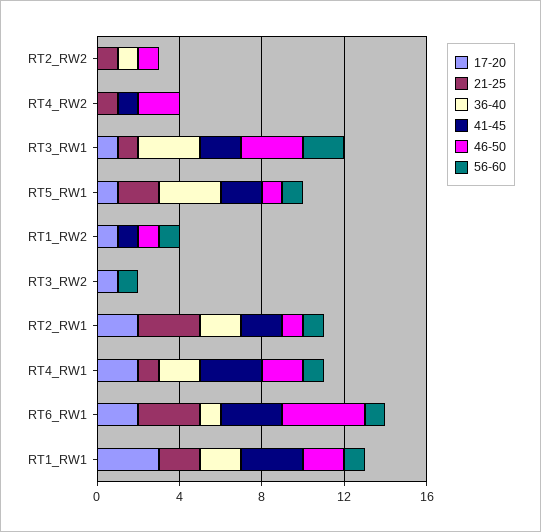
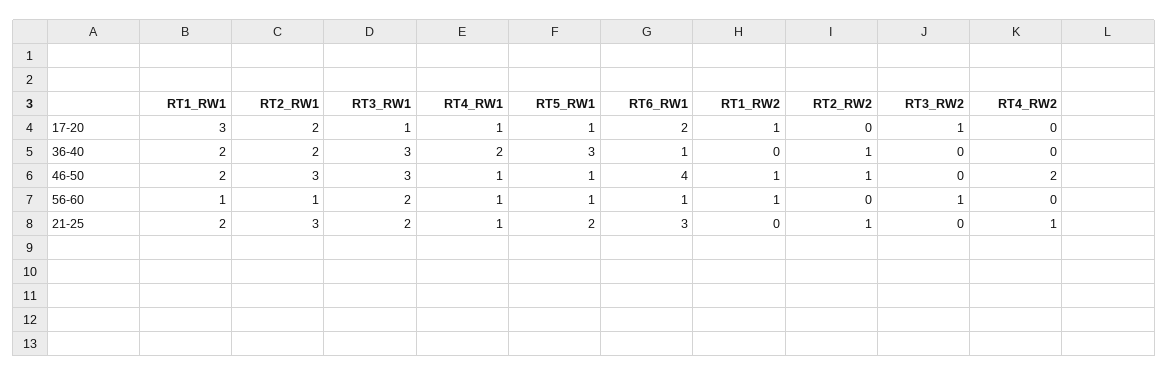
41-45, RT2_RW2: 0 -> none
41-45, RT4_RW2: 1 -> none
21-25, RT3_RW1: 1 -> 2
41-45, RT3_RW1: 2 -> none
41-45, RT5_RW1: 2 -> none
41-45, RT1_RW2: 1 -> none
41-45, RT3_RW2: 0 -> none
41-45, RT2_RW1: 2 -> none
46-50, RT2_RW1: 1 -> 3
17-20, RT4_RW1: 2 -> 1
41-45, RT4_RW1: 3 -> none
46-50, RT4_RW1: 2 -> 1
41-45, RT6_RW1: 3 -> none
41-45, RT1_RW1: 3 -> none

